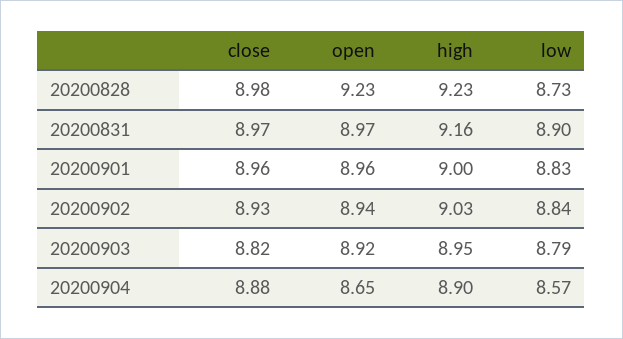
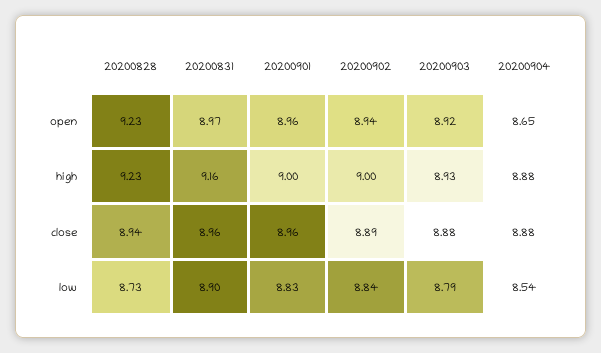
close, 20200828: 8.98 -> 8.94
close, 20200831: 8.97 -> 8.96
close, 20200902: 8.93 -> 8.89
high, 20200902: 9.03 -> 9
close, 20200903: 8.82 -> 8.88
high, 20200903: 8.95 -> 8.93
high, 20200904: 8.9 -> 8.88
low, 20200904: 8.57 -> 8.54

